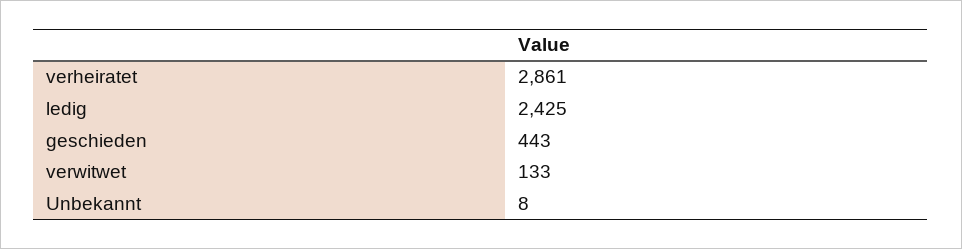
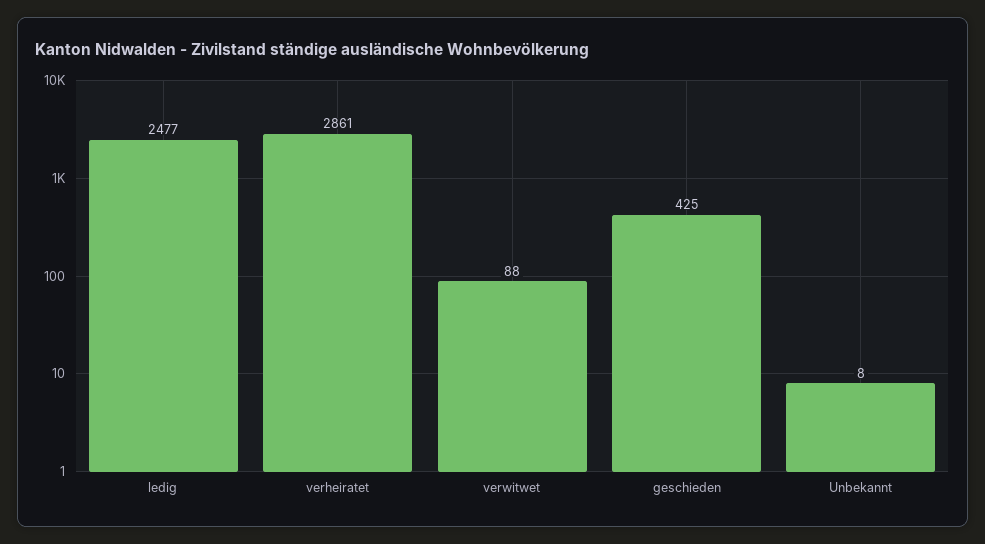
ledig: 2425 -> 2477
geschieden: 443 -> 425
verwitwet: 133 -> 88

